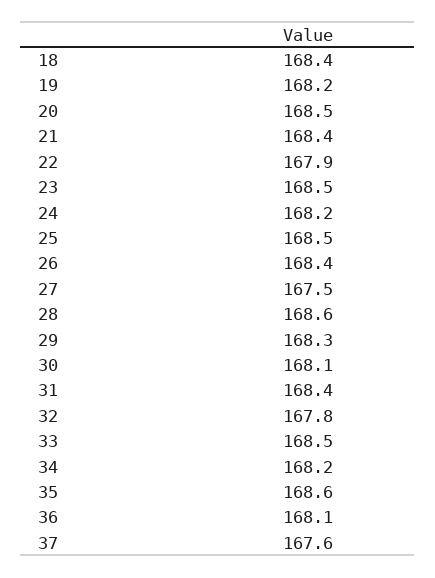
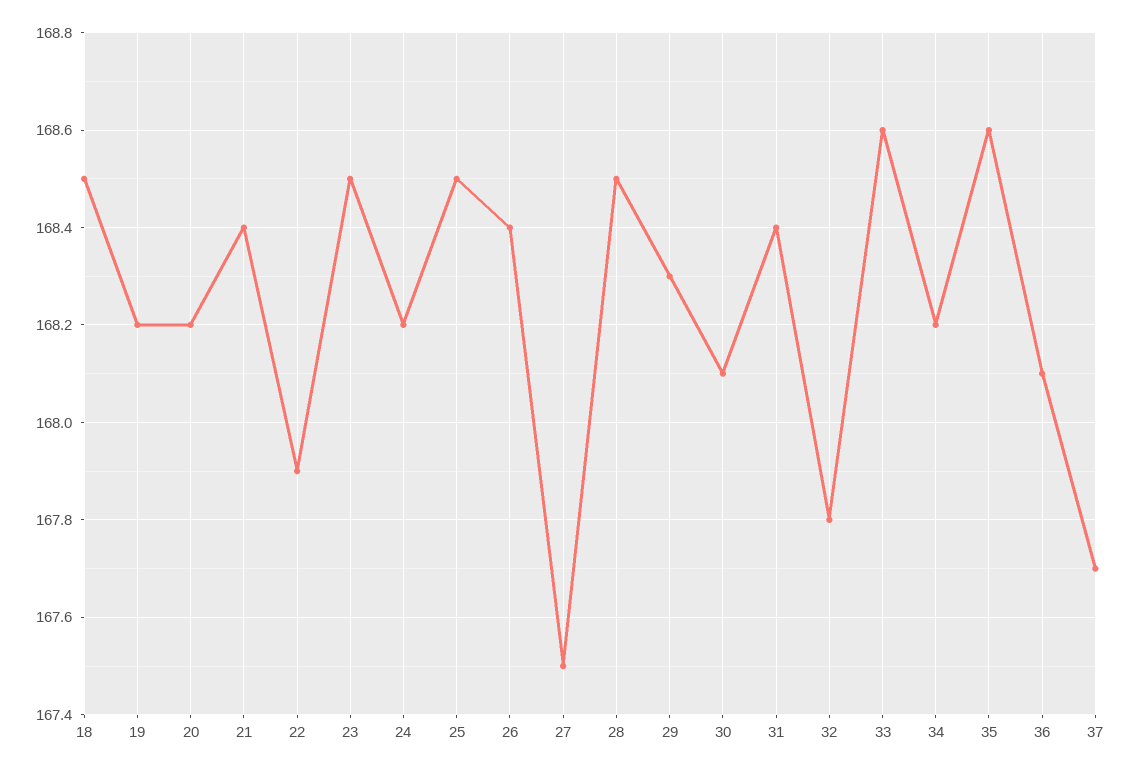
18: 168.4 -> 168.5
20: 168.5 -> 168.2
28: 168.6 -> 168.5
33: 168.5 -> 168.6
37: 167.6 -> 167.7

